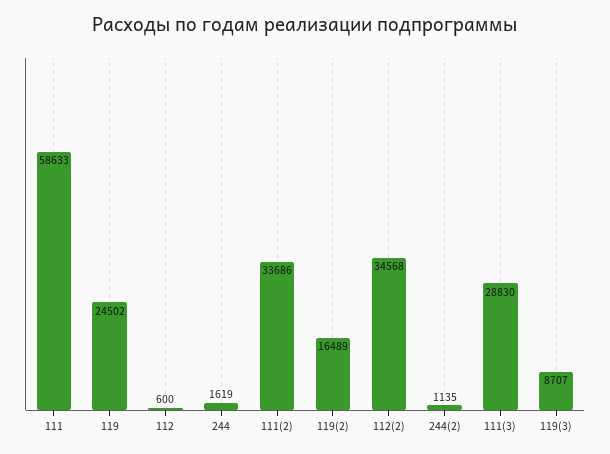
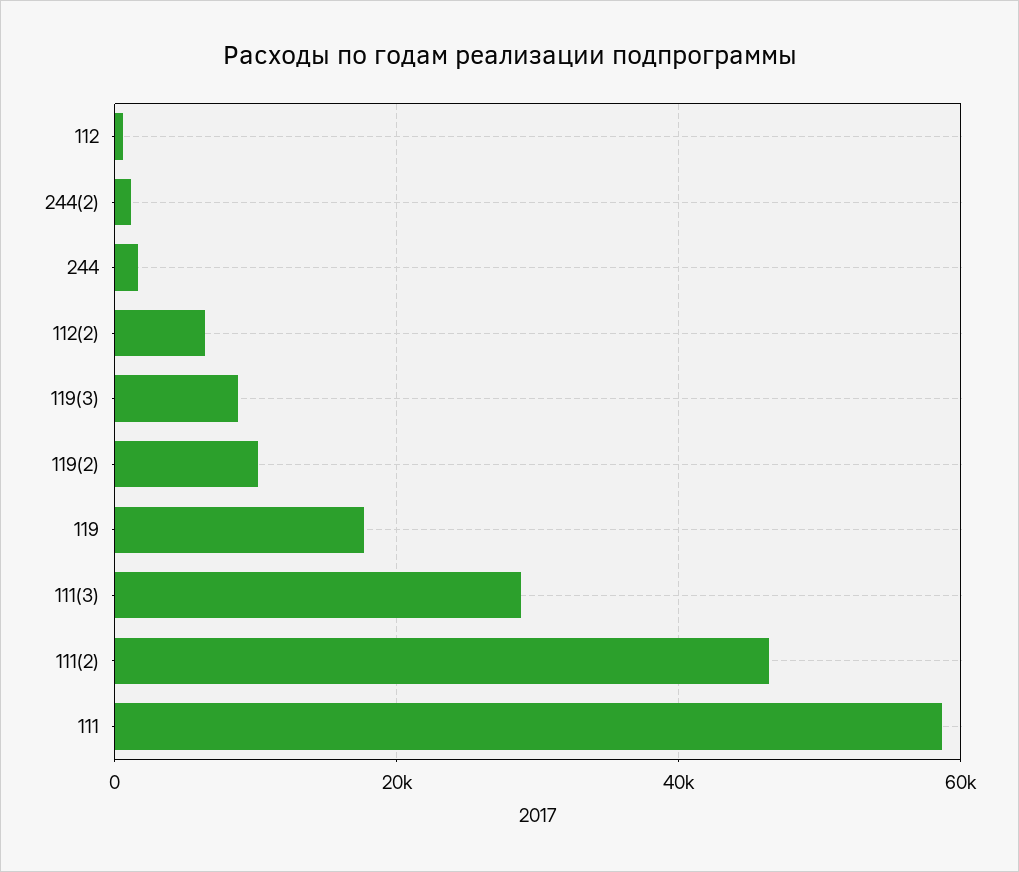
119: 24502 -> 18000
111(2): 33686 -> 46000
119(2): 16489 -> 10000
112(2): 34568 -> 6000

